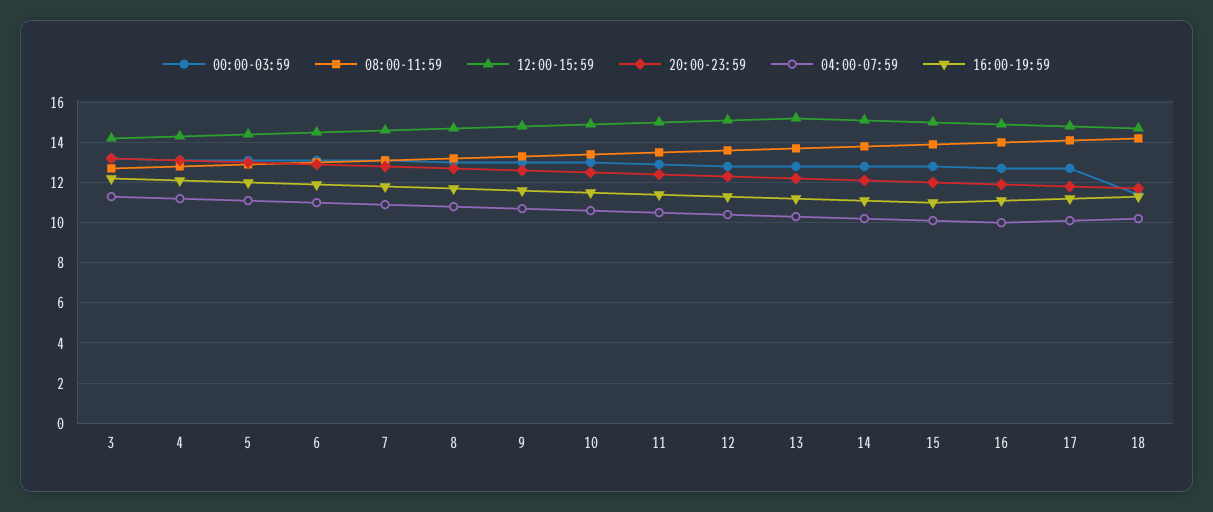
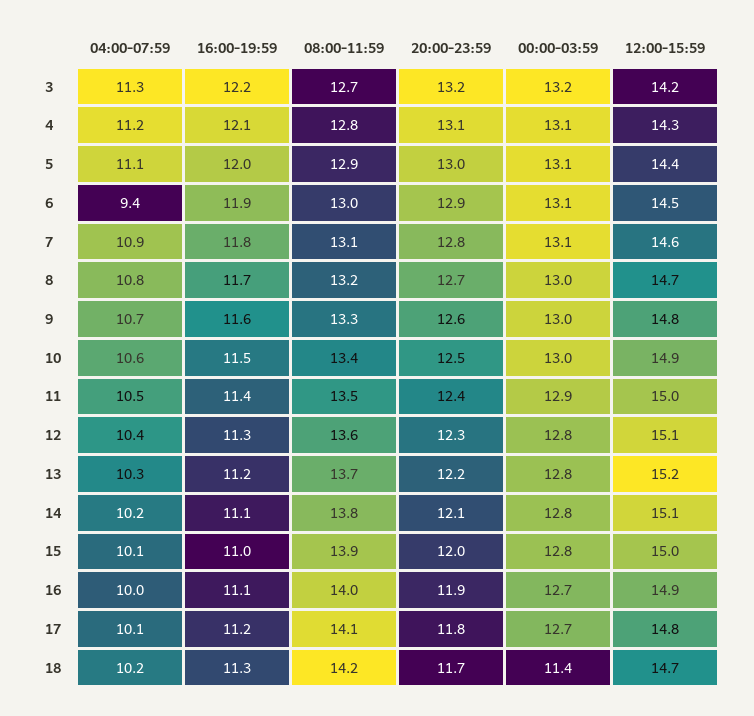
04:00-07:59, 6: 11 -> 9.4

